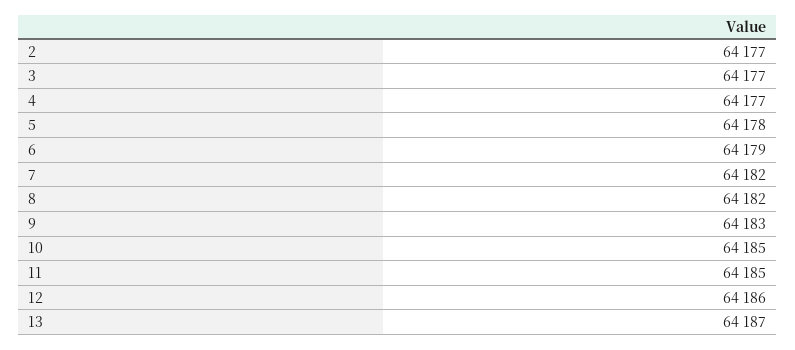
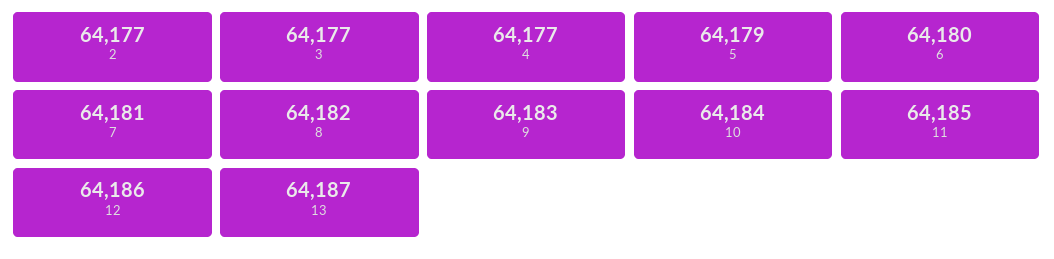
5: 64178 -> 64179
6: 64179 -> 64180
7: 64182 -> 64181
10: 64185 -> 64184

